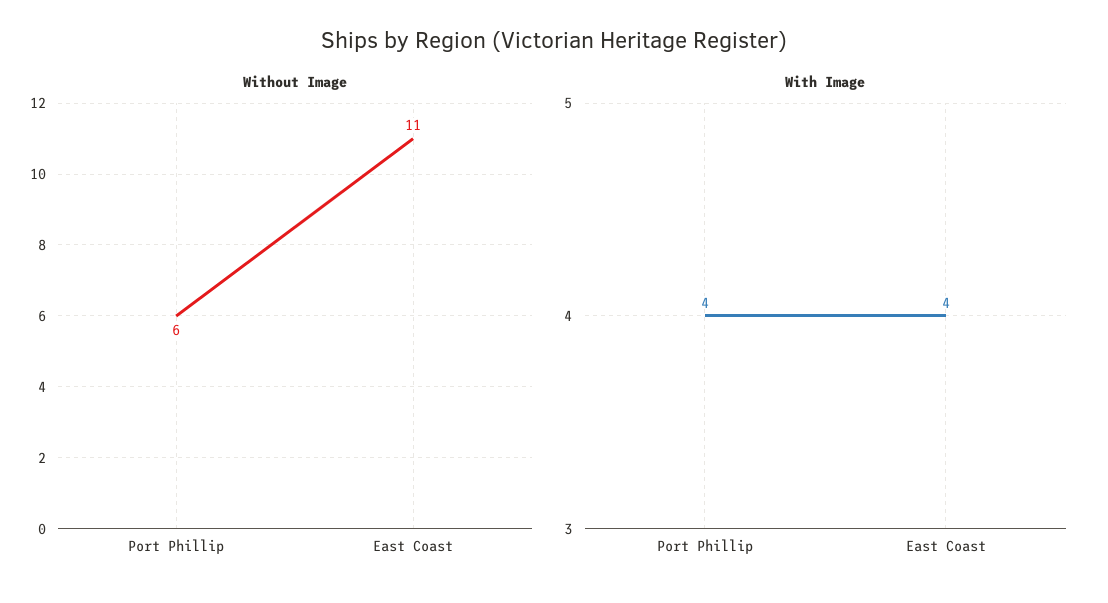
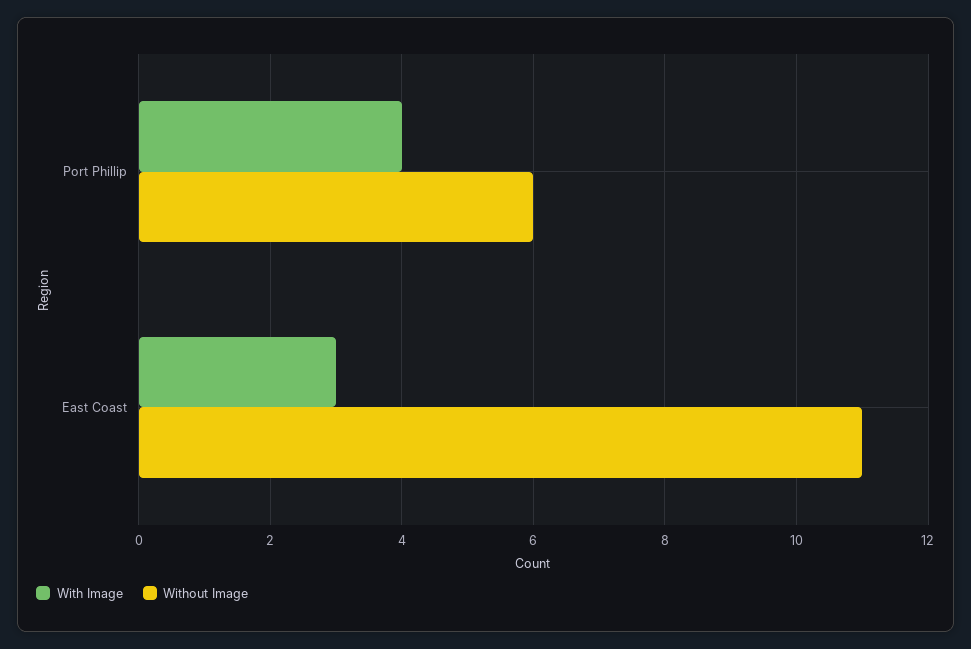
With Image, East Coast: 4 -> 3

